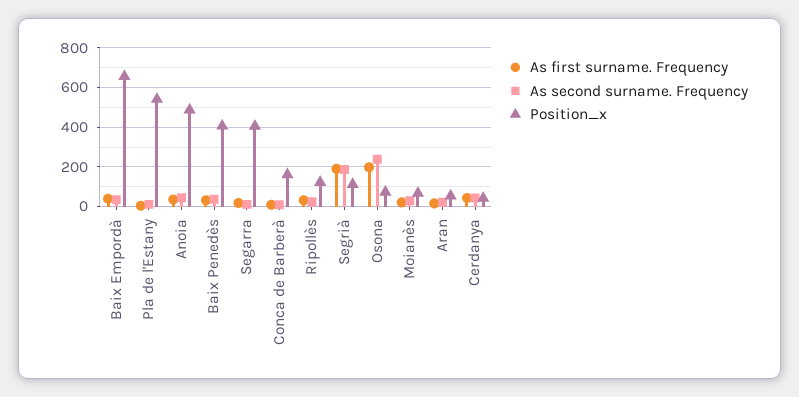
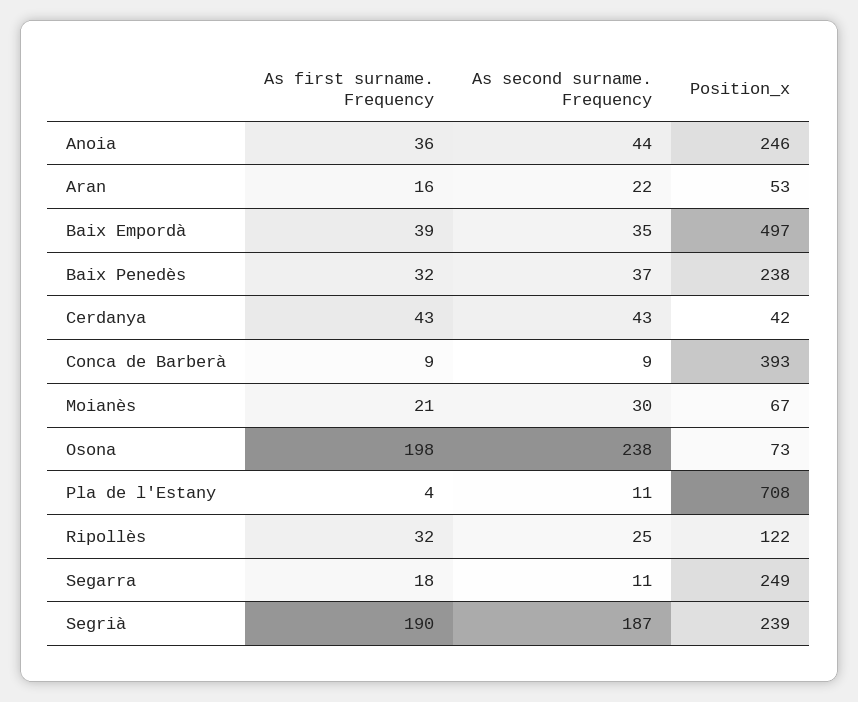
Position_x, Baix Empordà: 650 -> 497
Position_x, Pla de l'Estany: 550 -> 708
Position_x, Anoia: 500 -> 246
Position_x, Baix Penedès: 400 -> 238
Position_x, Segarra: 400 -> 249
Position_x, Conca de Barberà: 150 -> 393
Position_x, Segrià: 100 -> 239

